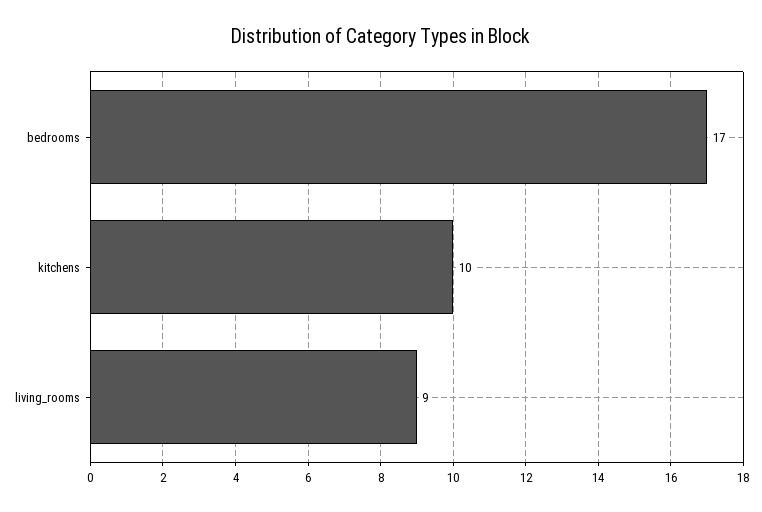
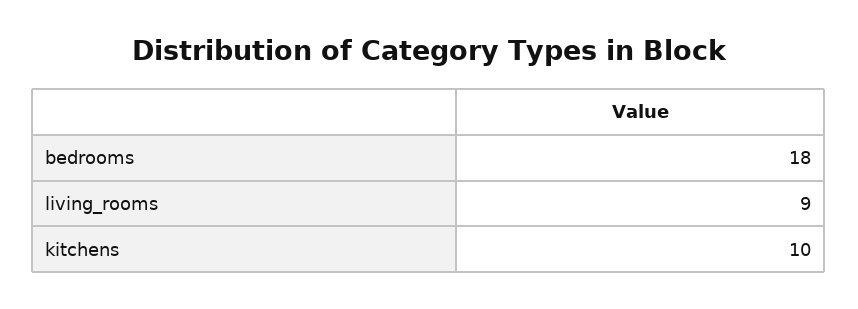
bedrooms: 17 -> 18

